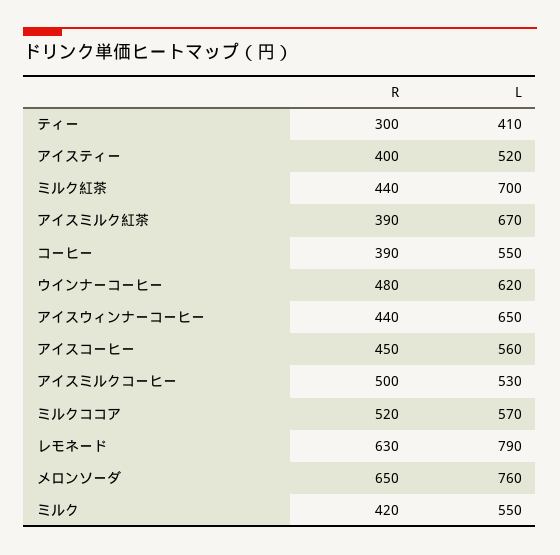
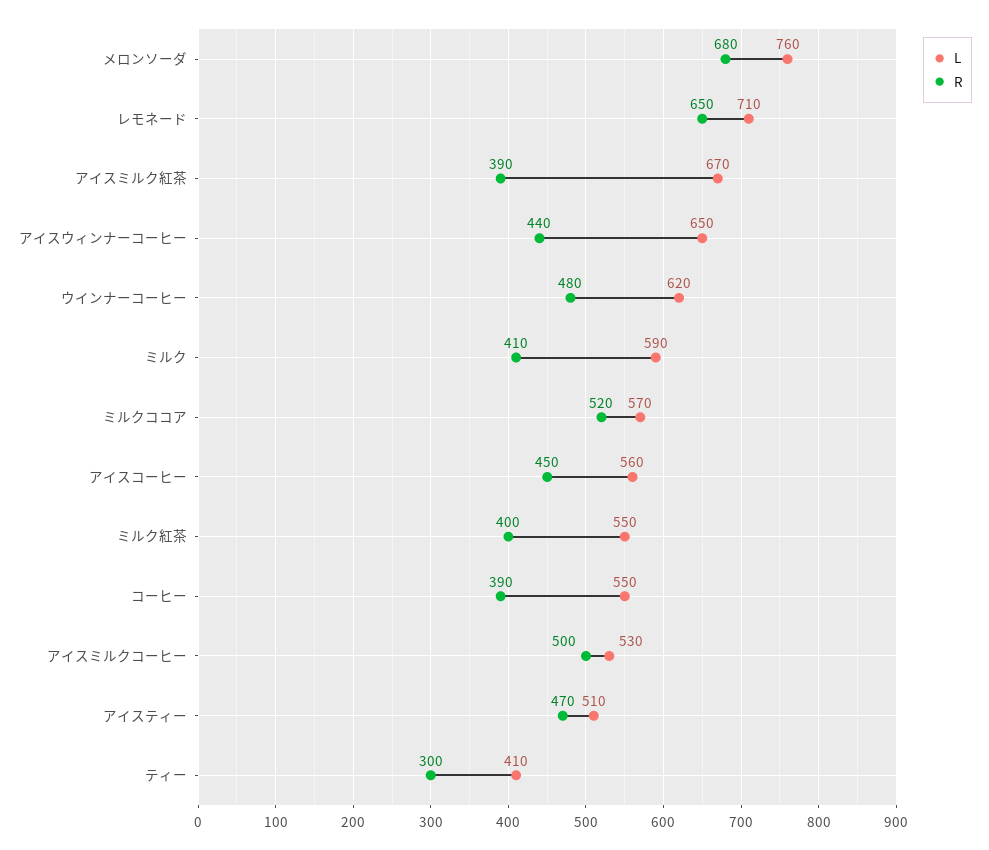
R, アイスティー: 400 -> 470
L, アイスティー: 520 -> 510
R, ミルク紅茶: 440 -> 400
L, ミルク紅茶: 700 -> 550
R, レモネード: 630 -> 650
L, レモネード: 790 -> 710
R, メロンソーダ: 650 -> 680
R, ミルク: 420 -> 410
L, ミルク: 550 -> 590

